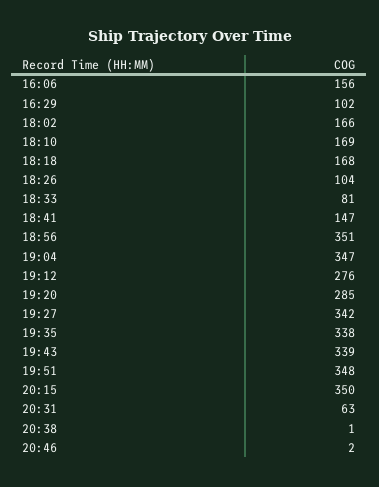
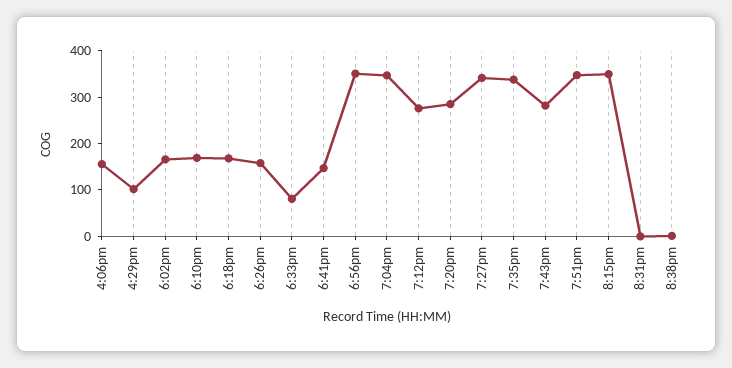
18:26: 104 -> 160
19:43: 339 -> 280
20:31: 63 -> 0
20:46: 2 -> none

